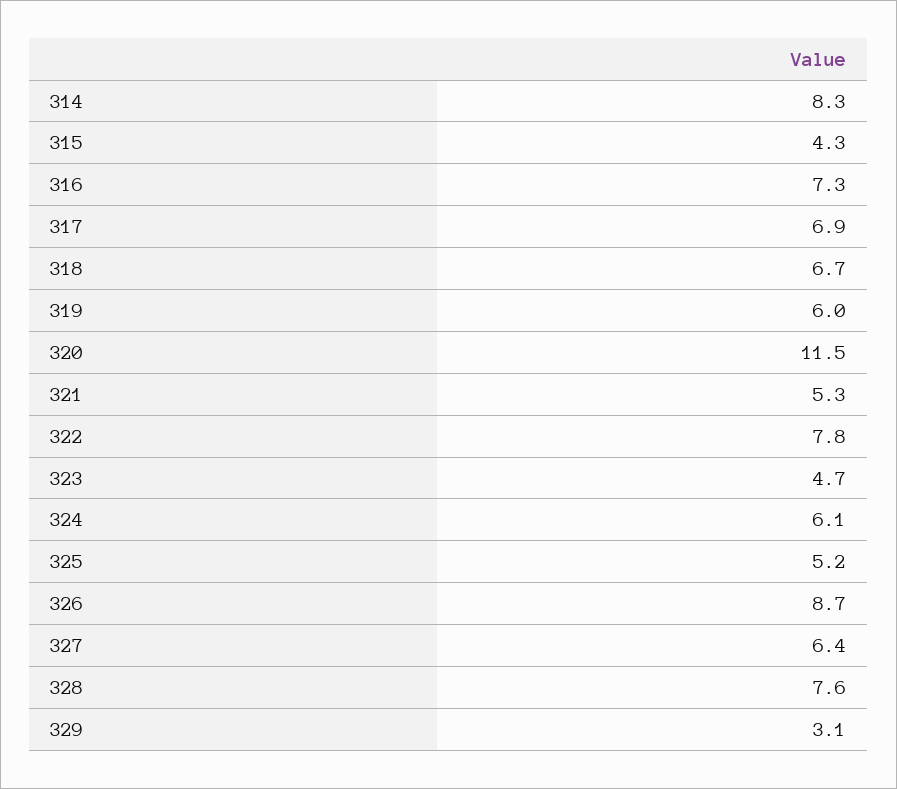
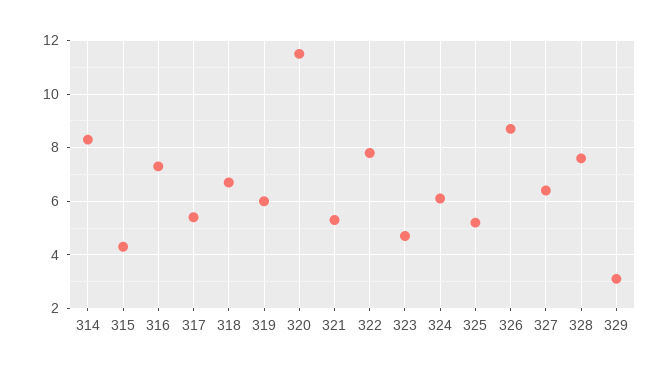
317: 6.9 -> 5.5

